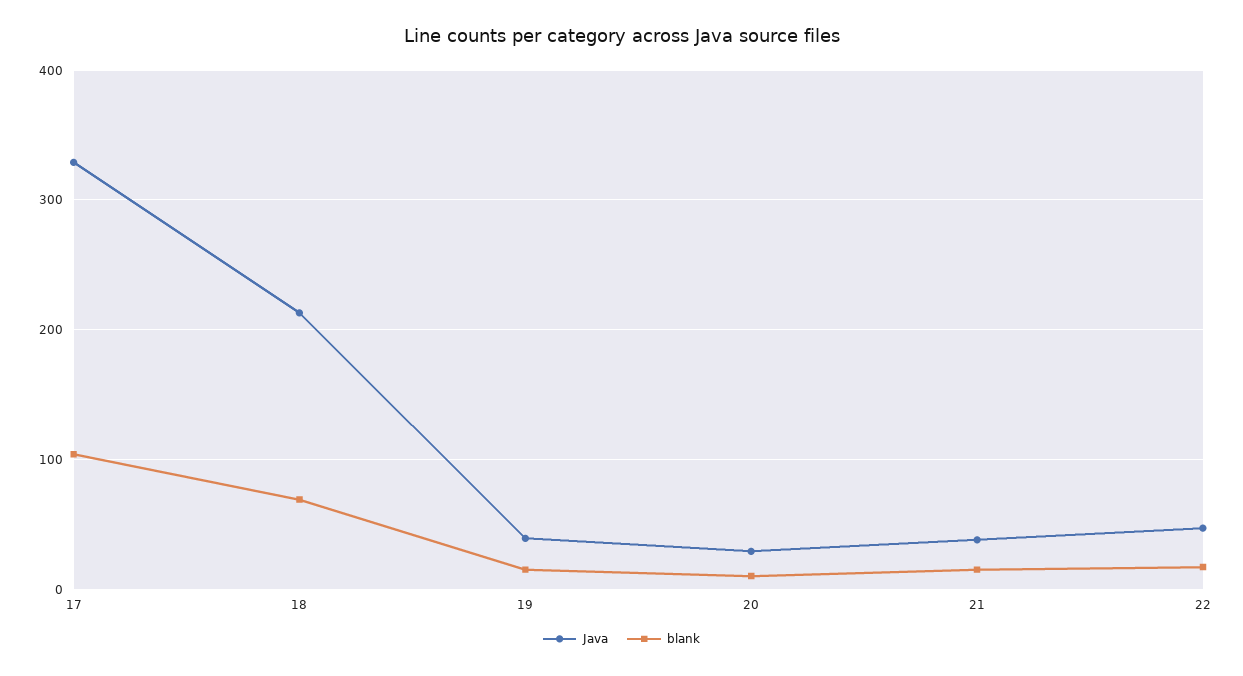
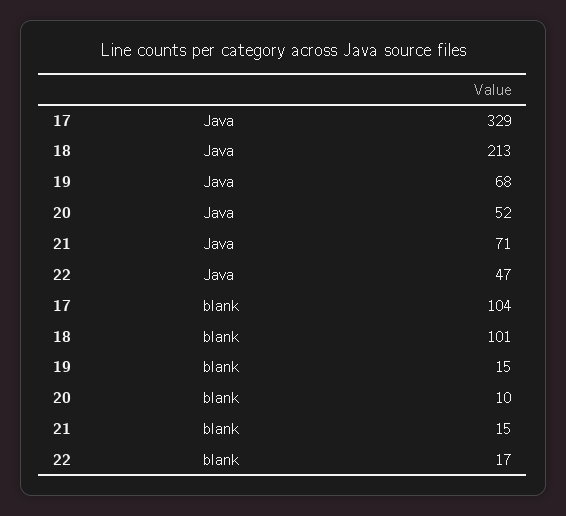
blank, 18: 70 -> 101
Java, 19: 40 -> 68
Java, 20: 30 -> 52
Java, 21: 40 -> 71

